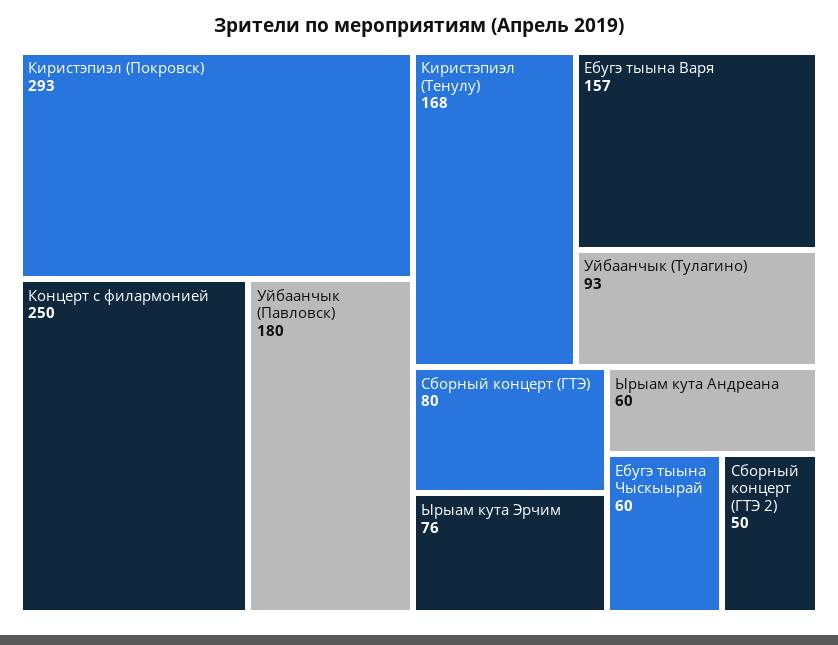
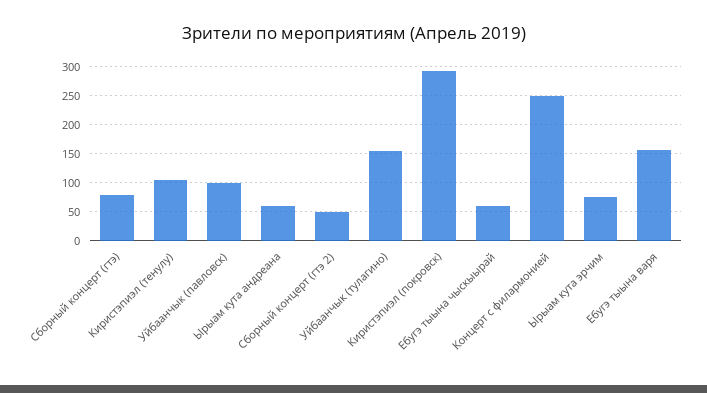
Уйбаанчык (Павловск): 180 -> 100
Киристэпиэл (Тенулу): 168 -> 100
Уйбаанчык (Тулагино): 93 -> 150

